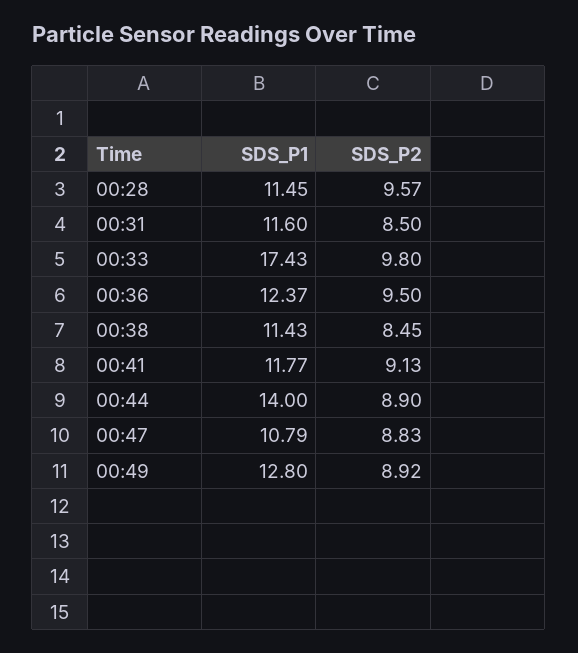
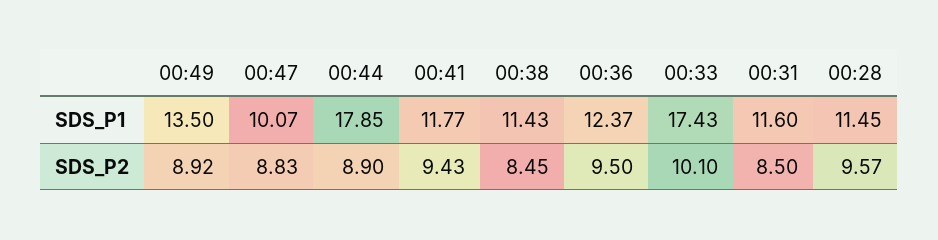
SDS_P2, 00:33: 9.8 -> 10.1
SDS_P2, 00:41: 9.13 -> 9.43
SDS_P1, 00:44: 14 -> 17.85
SDS_P1, 00:47: 10.79 -> 10.07
SDS_P1, 00:49: 12.8 -> 13.5

